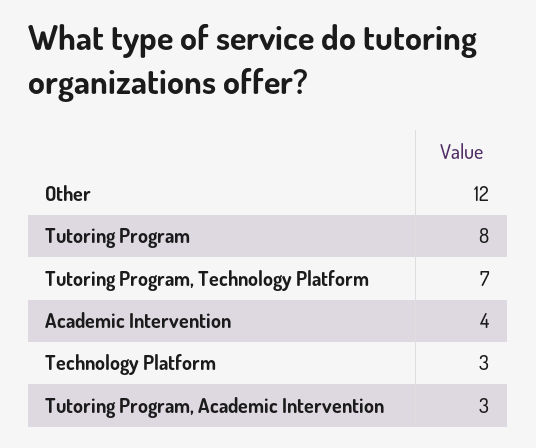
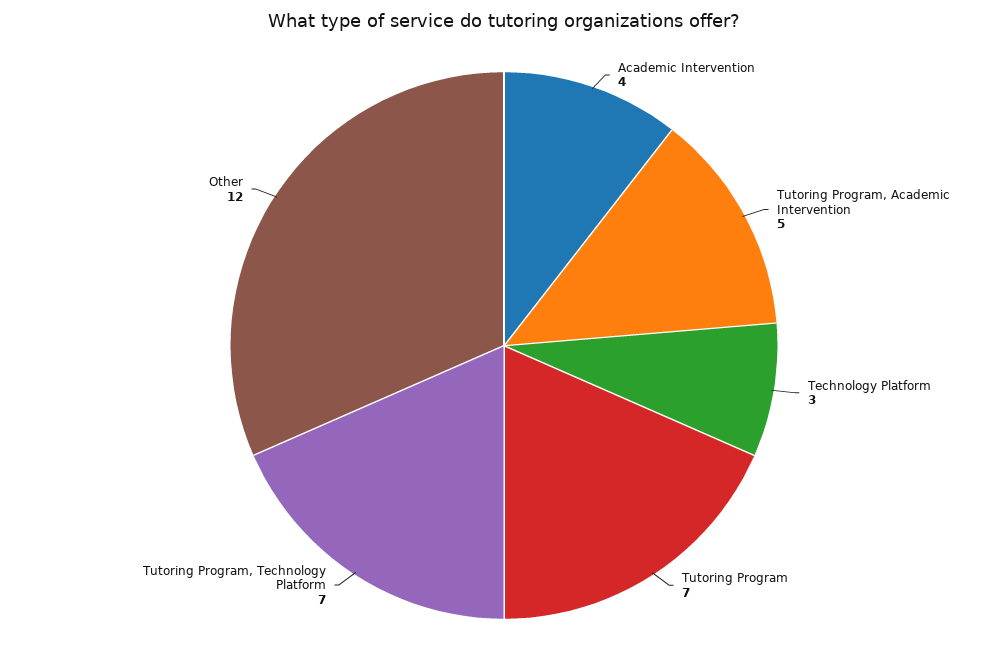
Tutoring Program: 8 -> 7
Tutoring Program, Academic Intervention: 3 -> 5

